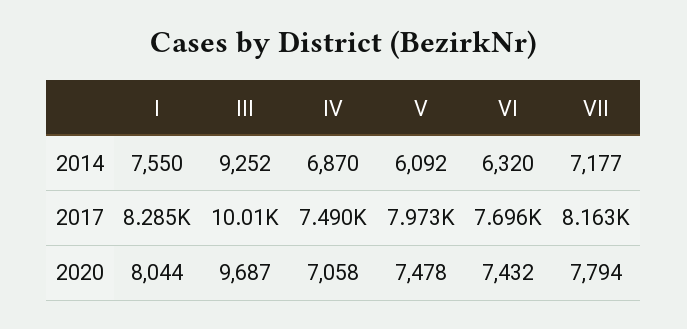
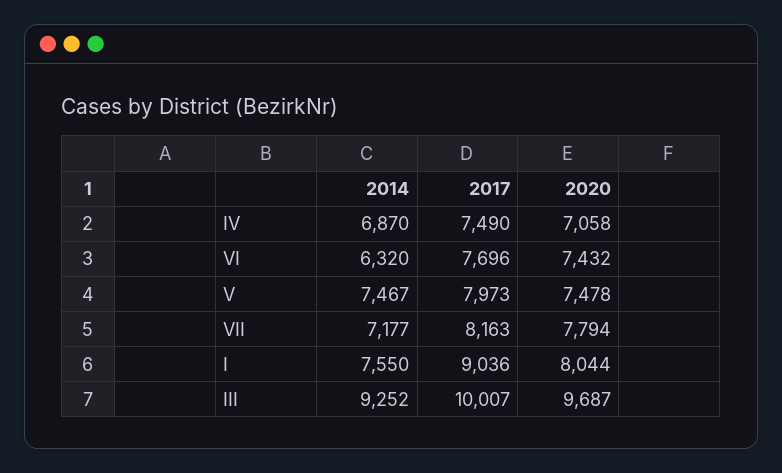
V, 2014: 6092 -> 7467
I, 2017: 8285 -> 9036

